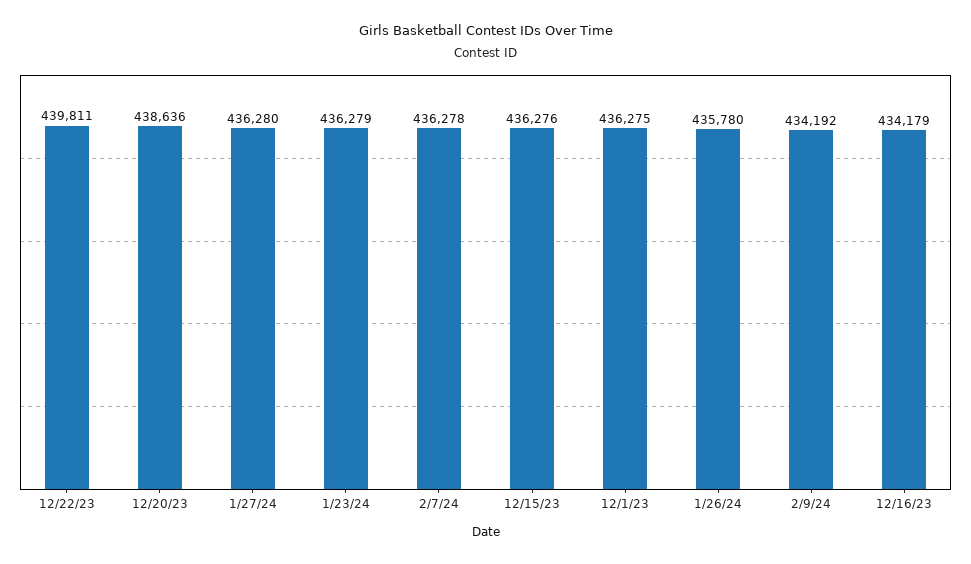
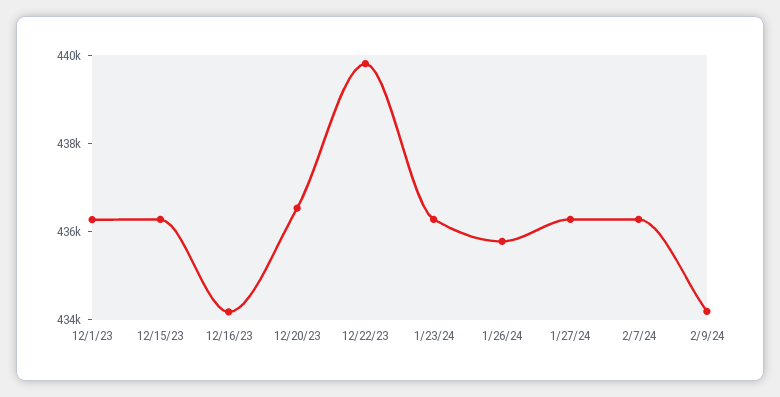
12/20/23: 438636 -> 436500

